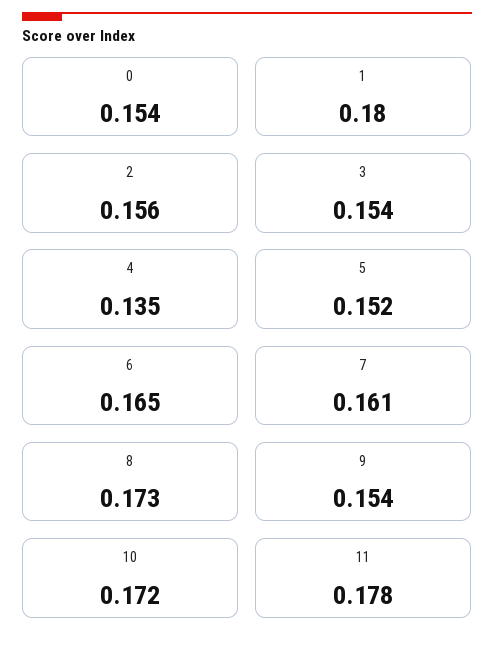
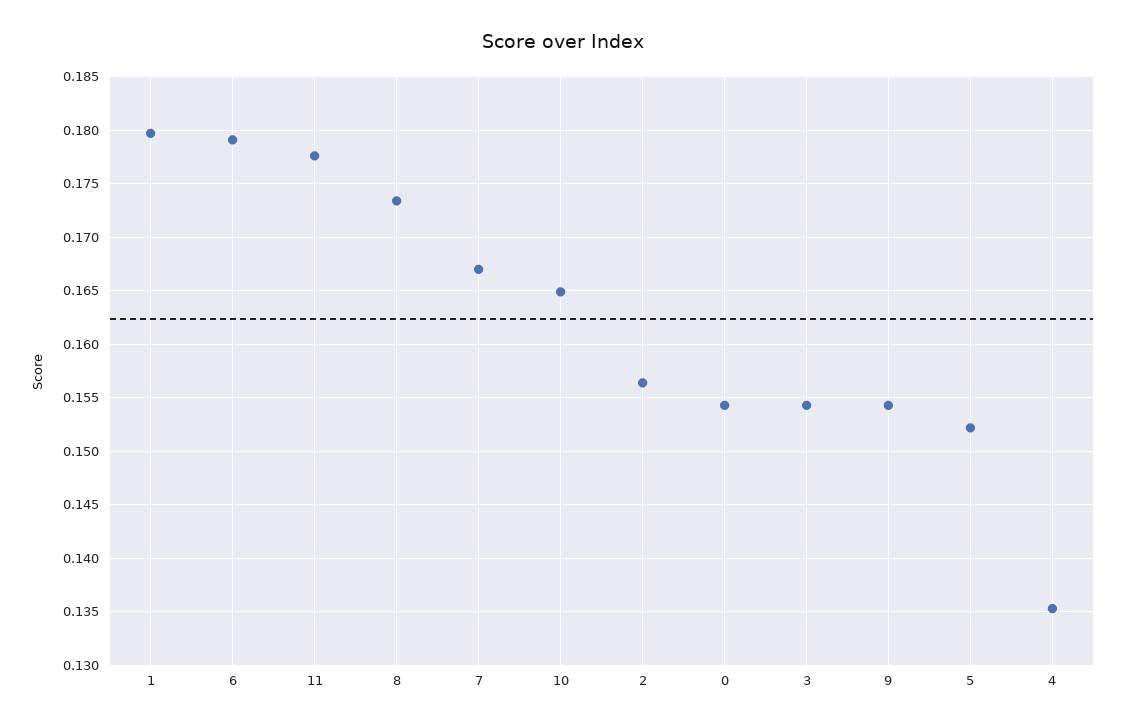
6: 0.165 -> 0.179
7: 0.161 -> 0.167
10: 0.172 -> 0.165

